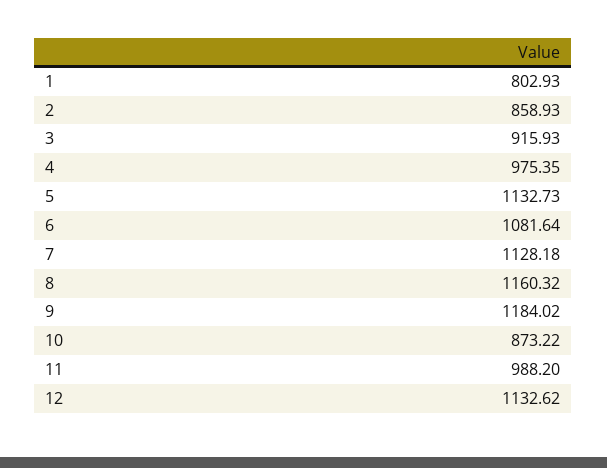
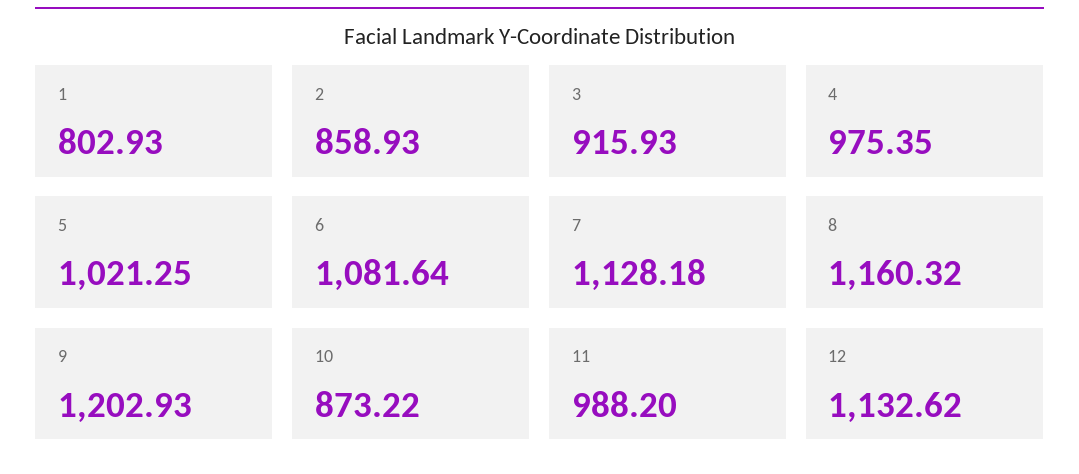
5: 1132.73 -> 1021.25
9: 1184.02 -> 1202.93

